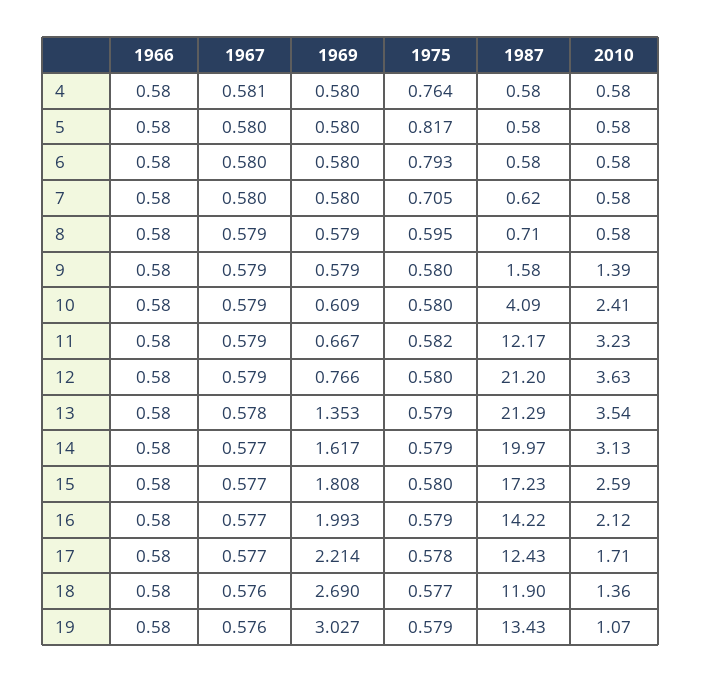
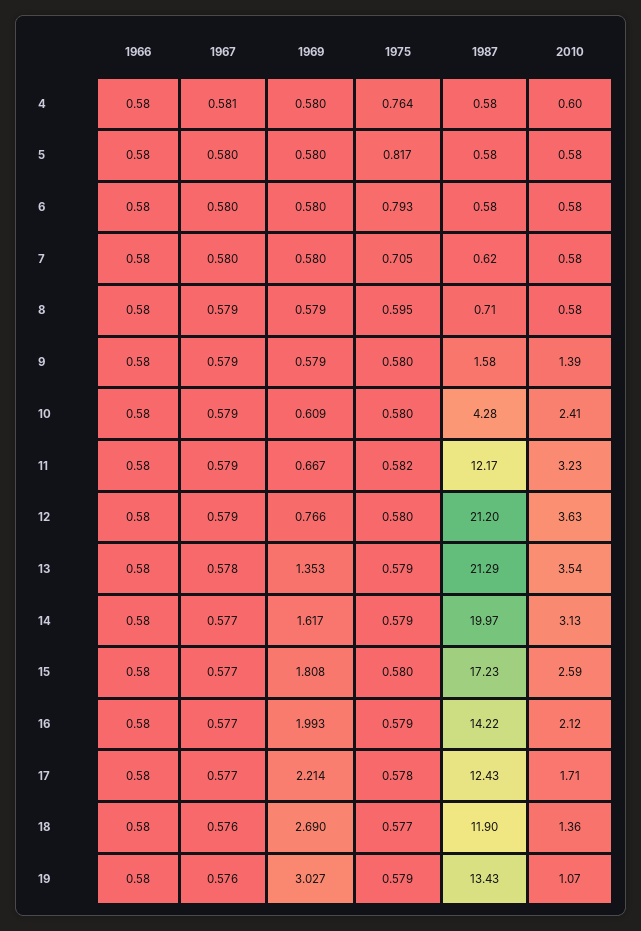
2010, 4: 0.58 -> 0.6
1987, 10: 4.09 -> 4.28

